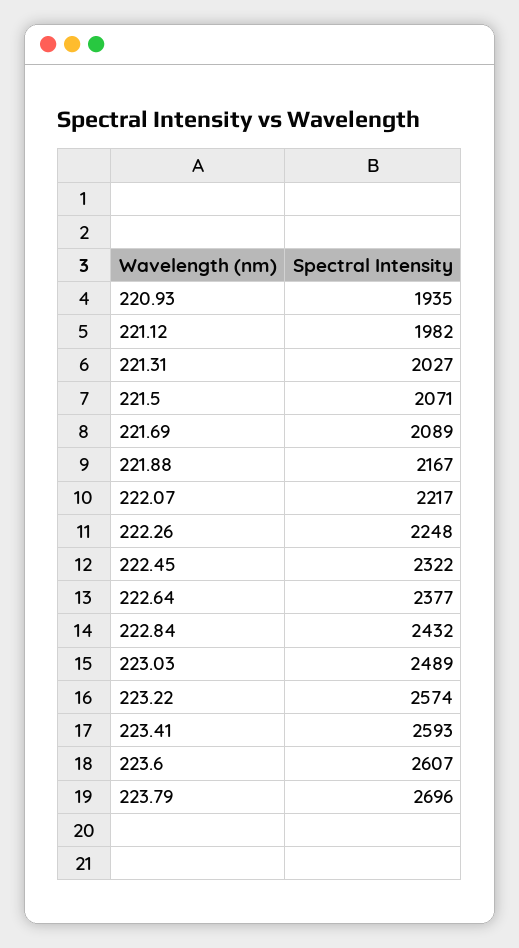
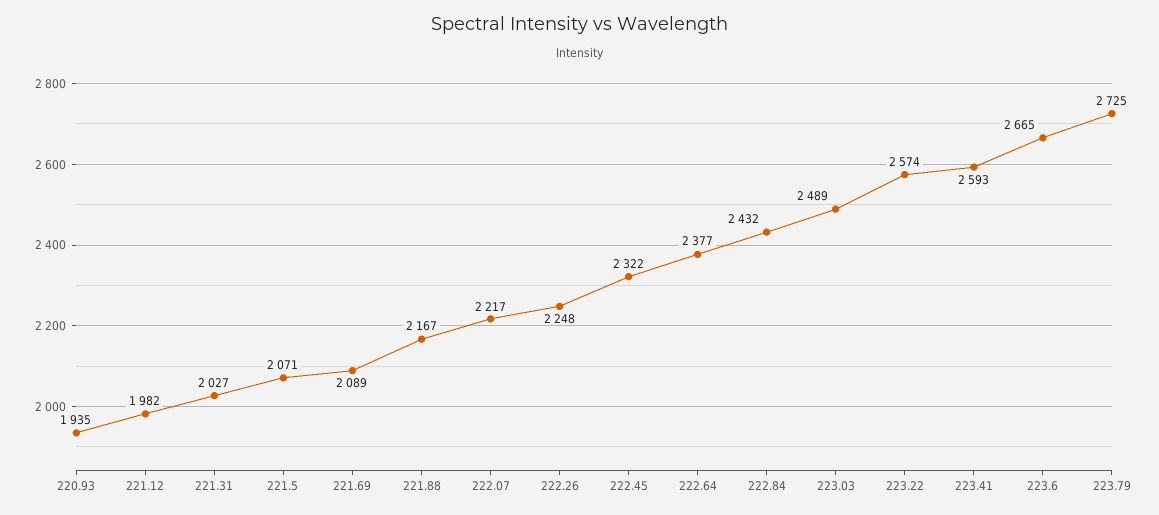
223.6: 2607 -> 2665
223.79: 2696 -> 2725

